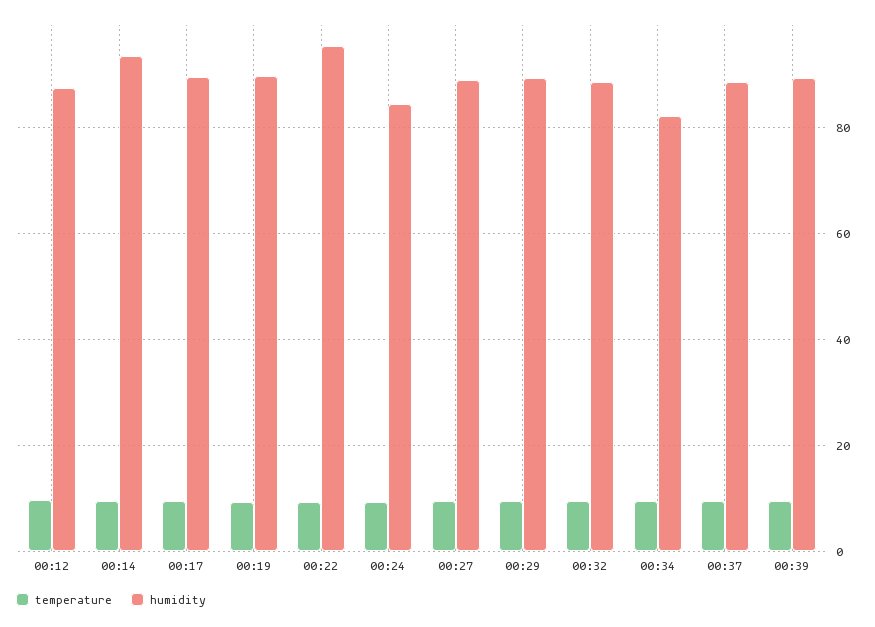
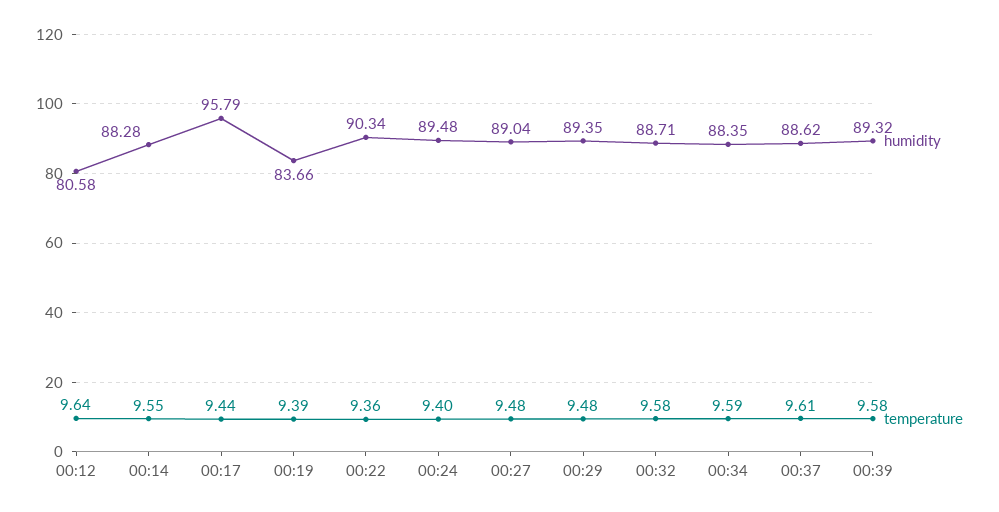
humidity, 00:12: 88 -> 80.58
humidity, 00:14: 94 -> 88.28
humidity, 00:17: 90 -> 95.79
humidity, 00:19: 90 -> 83.66
humidity, 00:22: 96 -> 90.34
humidity, 00:24: 84 -> 89.48
humidity, 00:34: 82 -> 88.35

